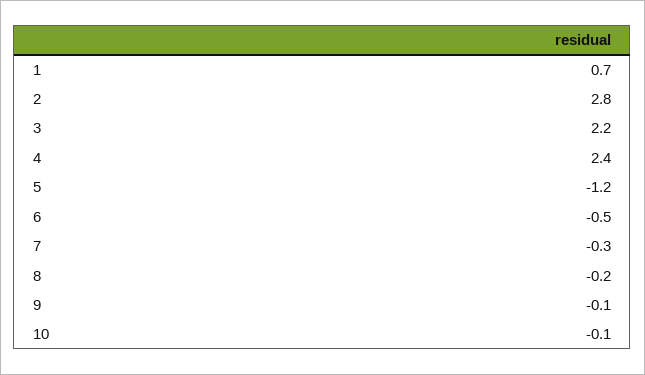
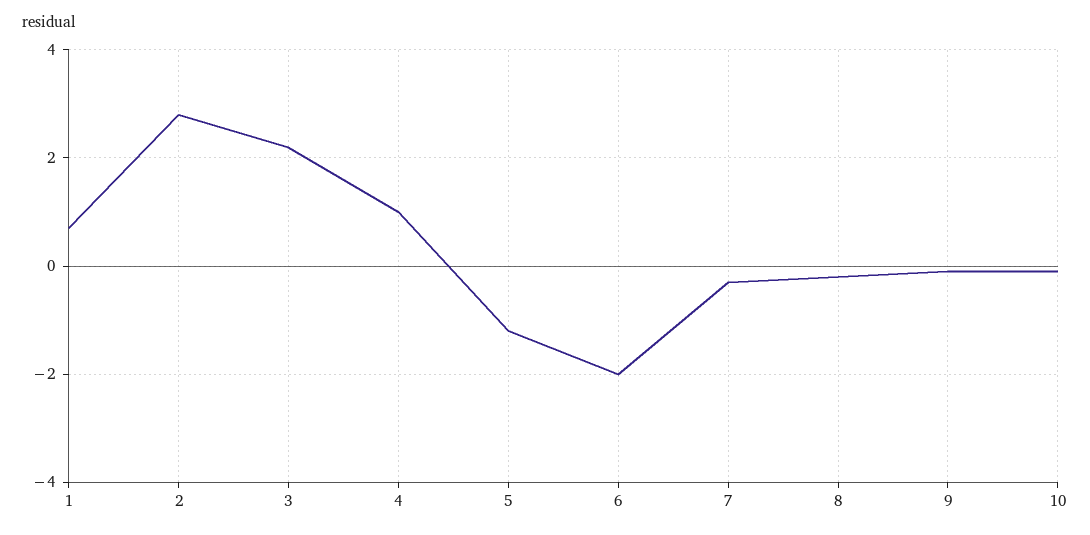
4: 2.4 -> 1
6: -0.5 -> -2

